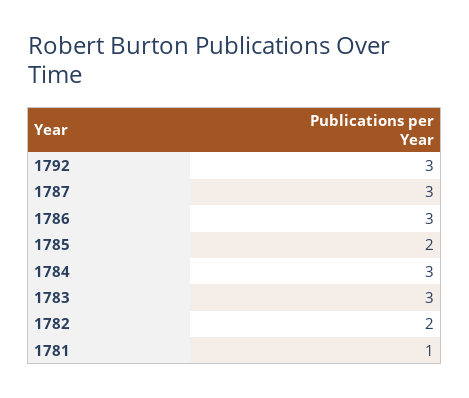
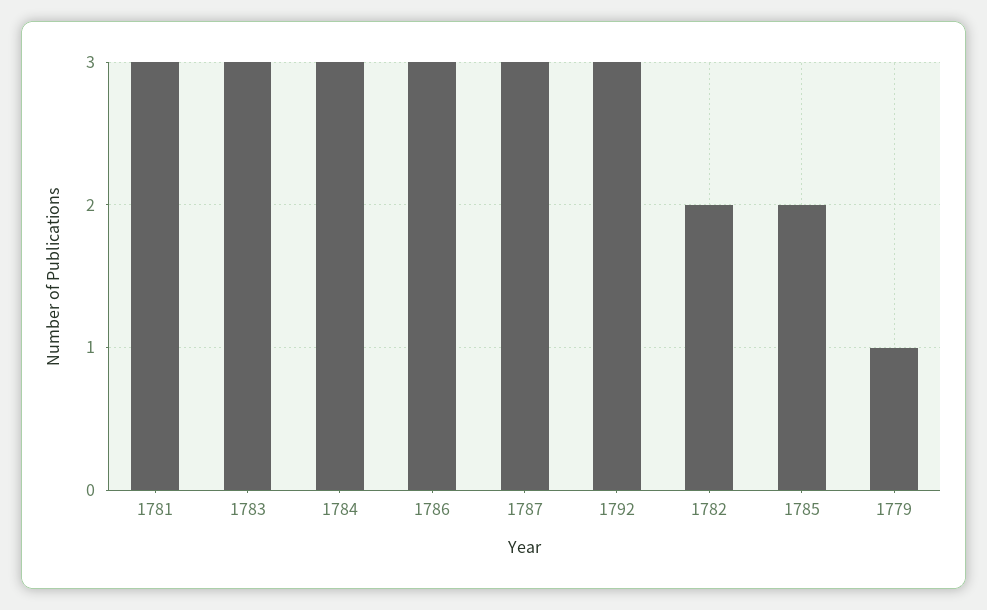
1781: 1 -> 3
1779: none -> 1

